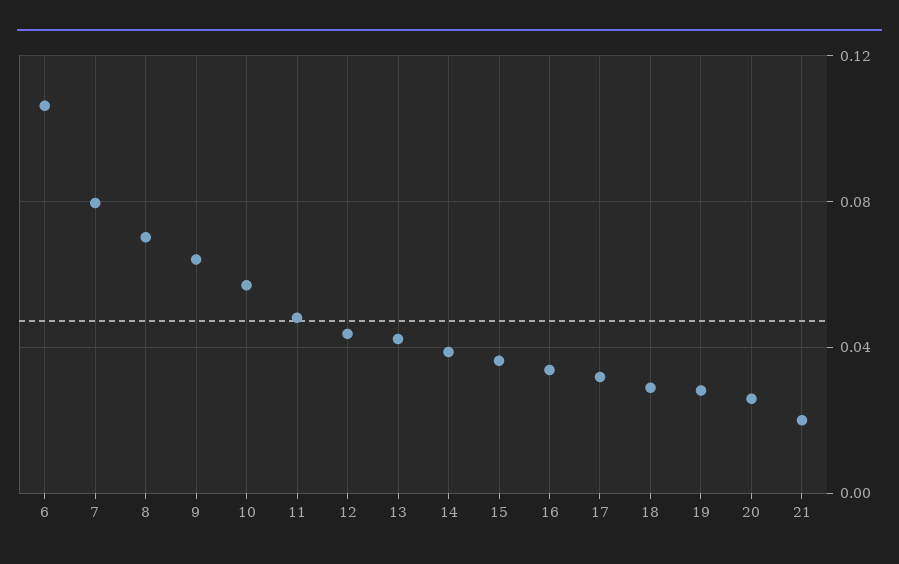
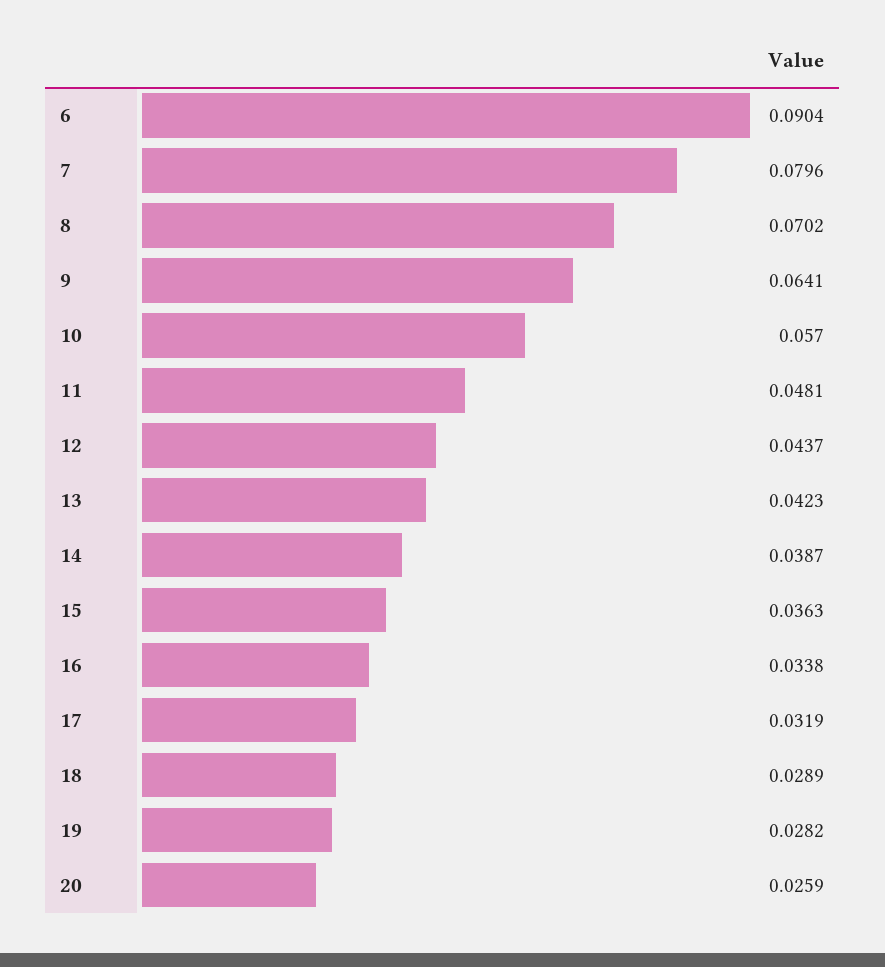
6: 0.105 -> 0.0904
21: 0.02 -> none

